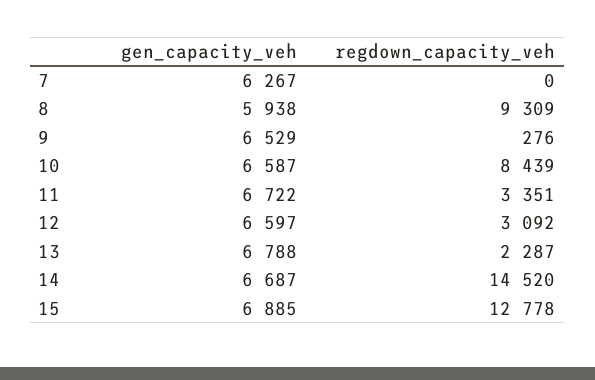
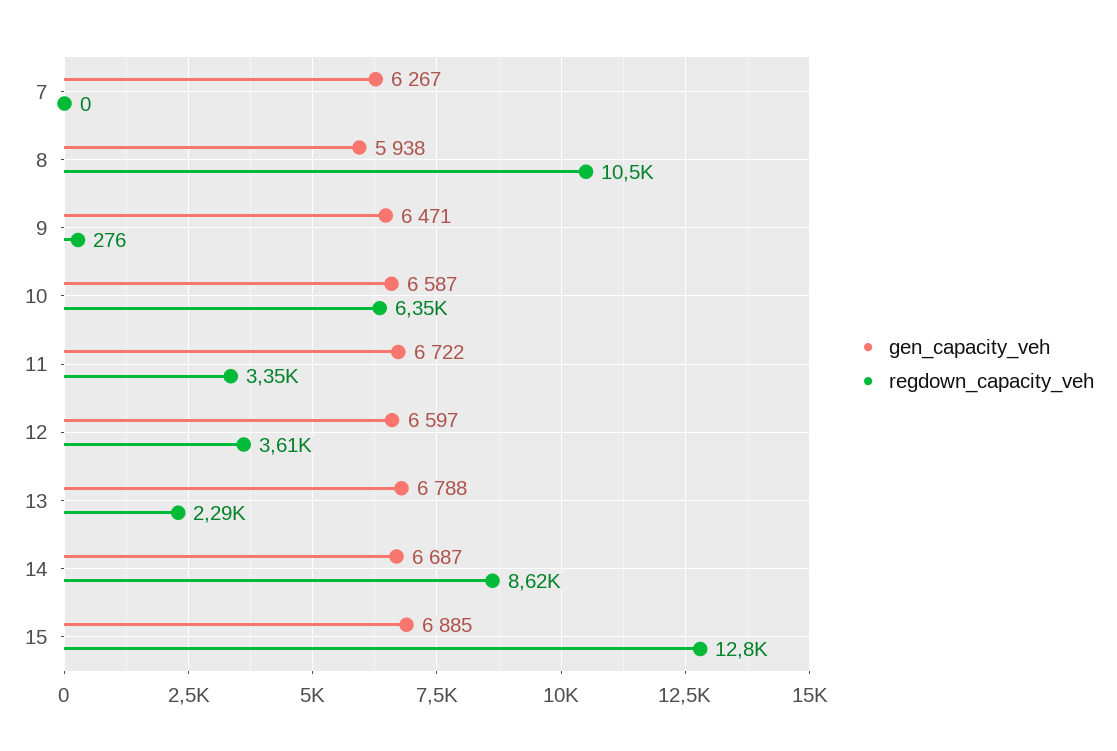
regdown_capacity_veh, 8: 9309 -> 10500
gen_capacity_veh, 9: 6529 -> 6471
regdown_capacity_veh, 10: 8439 -> 6350
regdown_capacity_veh, 12: 3092 -> 3610
regdown_capacity_veh, 14: 14520 -> 8620

